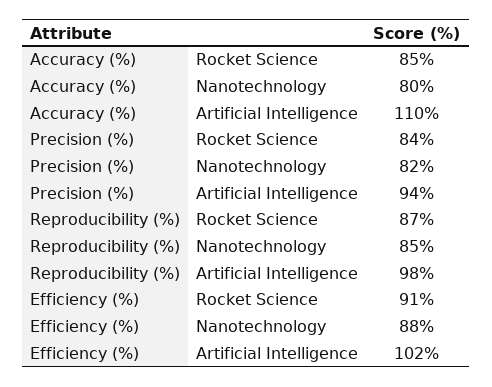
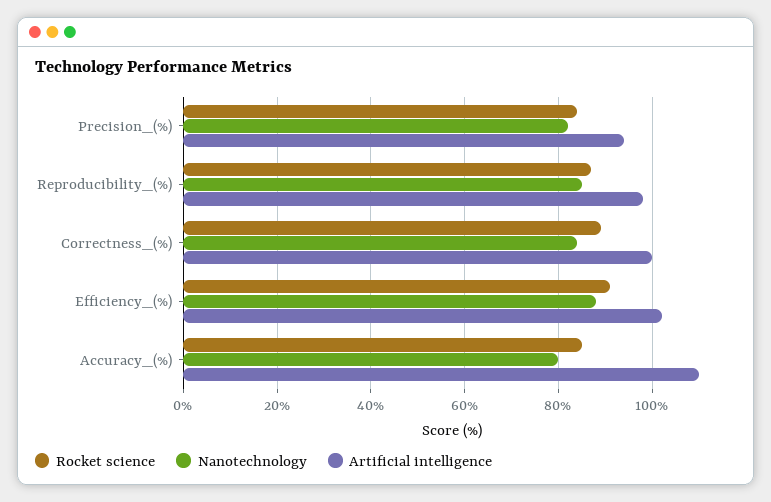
Rocket Science, Correctness_(%): none -> 90
Nanotechnology, Correctness_(%): none -> 85
Artificial Intelligence, Correctness_(%): none -> 100

